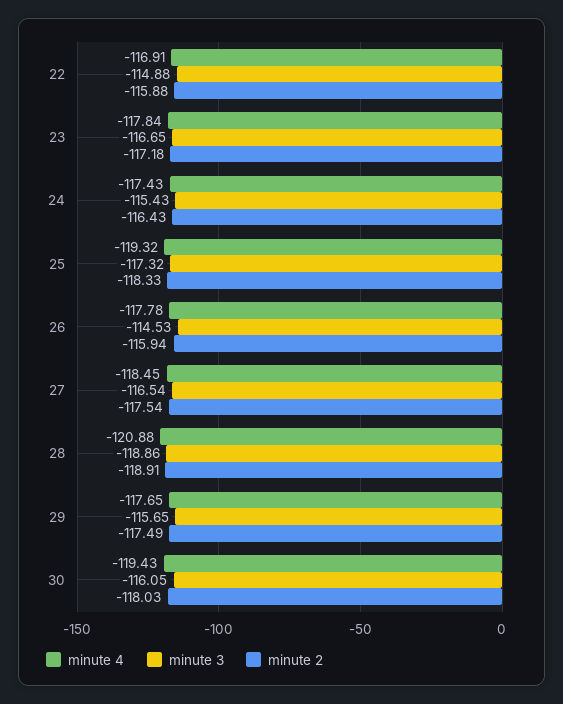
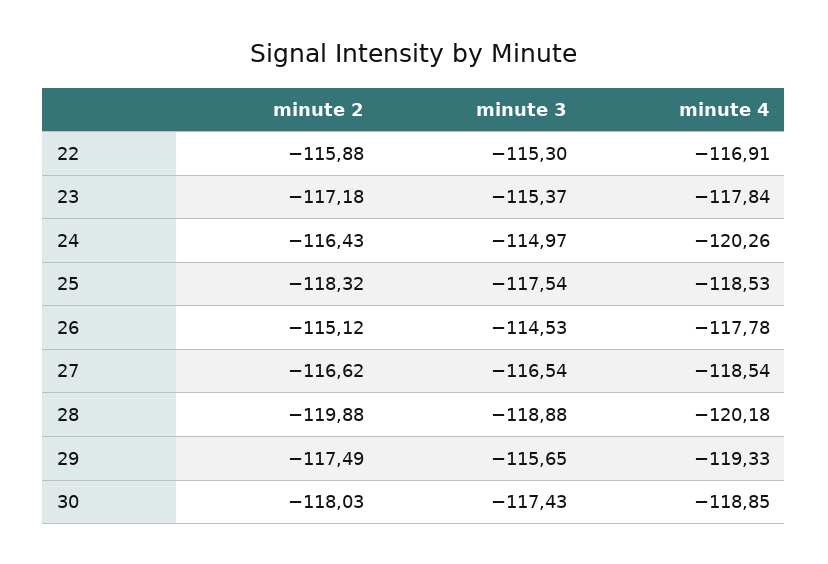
minute 3, 22: -114.88 -> -115.3
minute 3, 23: -116.65 -> -115.37
minute 4, 24: -117.43 -> -120.26
minute 3, 24: -115.43 -> -114.97
minute 4, 25: -119.32 -> -118.53
minute 3, 25: -117.32 -> -117.54
minute 2, 25: -118.33 -> -118.32
minute 2, 26: -115.94 -> -115.12
minute 4, 27: -118.45 -> -118.54
minute 2, 27: -117.54 -> -116.62
minute 4, 28: -120.88 -> -120.18
minute 3, 28: -118.86 -> -118.88
minute 2, 28: -118.91 -> -119.88
minute 4, 29: -117.65 -> -119.33
minute 4, 30: -119.43 -> -118.85
minute 3, 30: -116.05 -> -117.43

